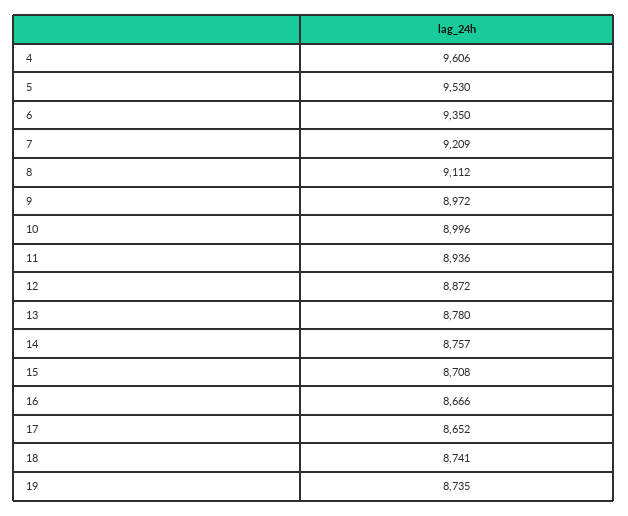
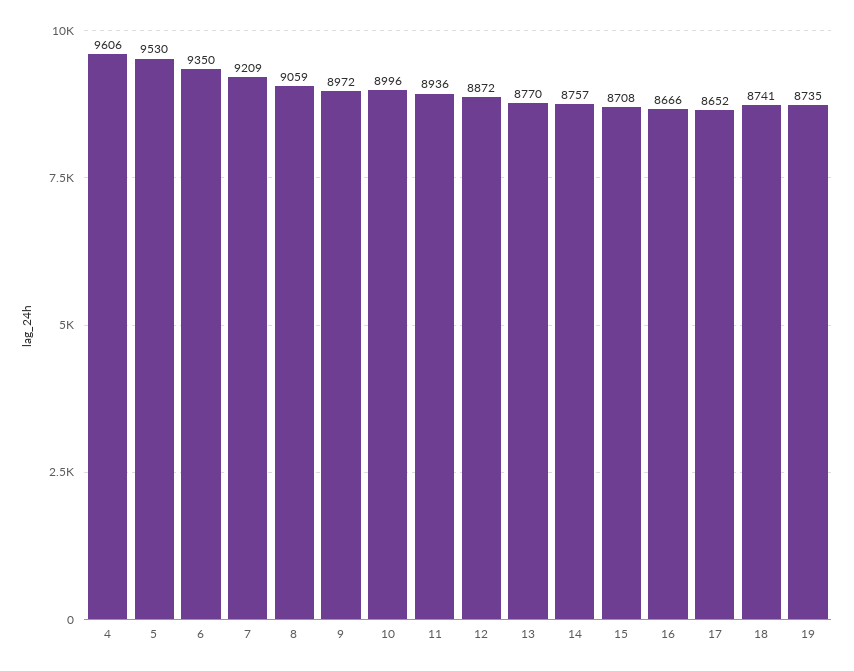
8: 9112 -> 9059
13: 8780 -> 8770

